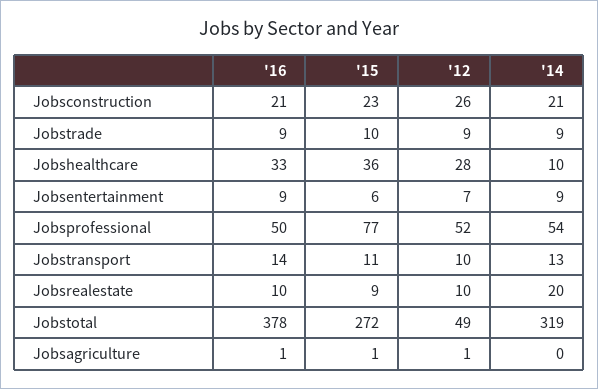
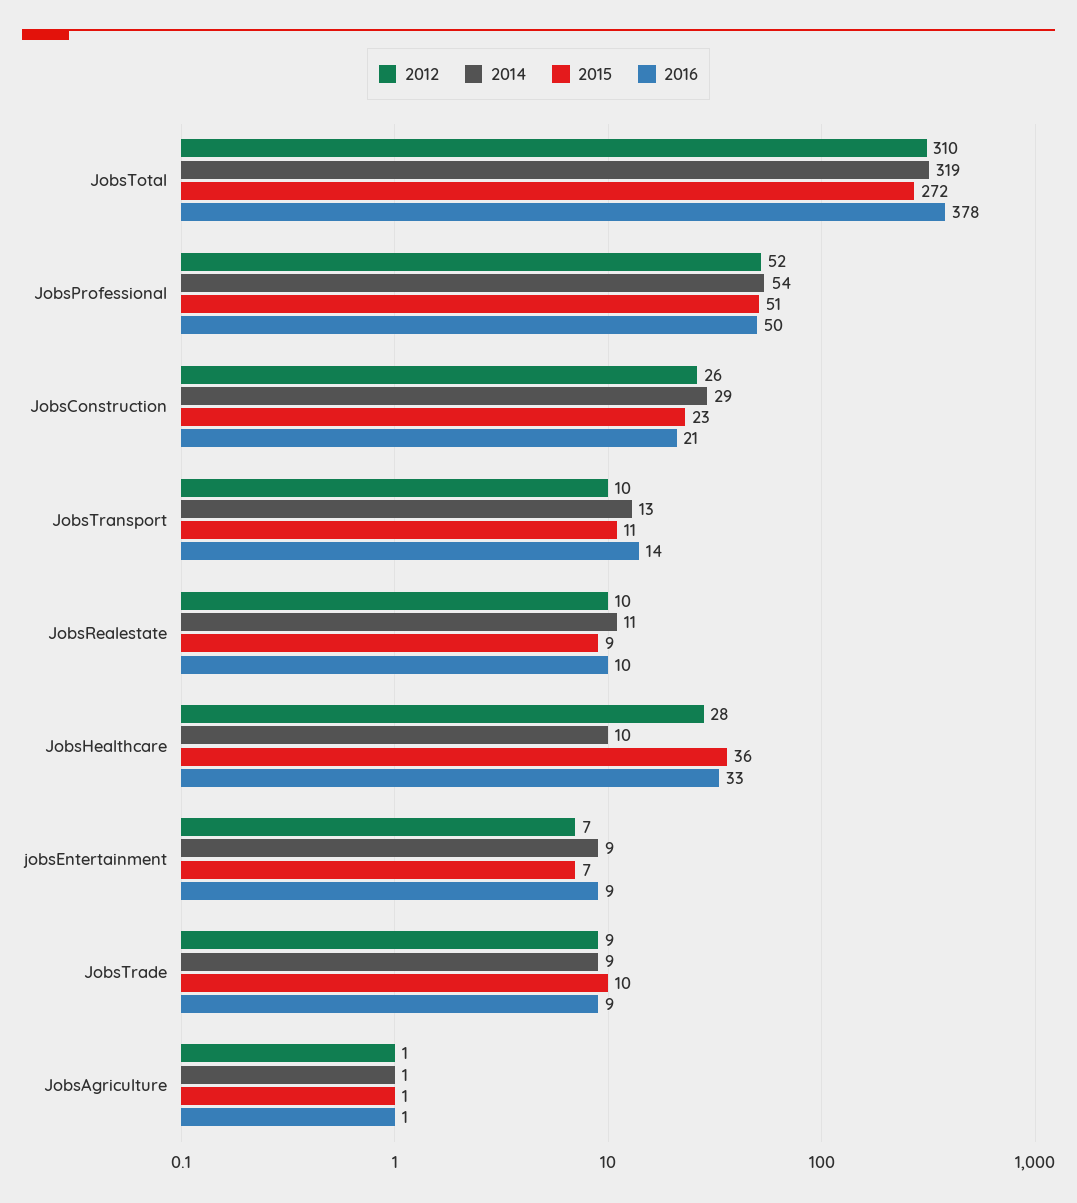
'14, Jobsconstruction: 21 -> 29
'15, Jobsentertainment: 6 -> 7
'15, Jobsprofessional: 77 -> 51
'14, Jobsrealestate: 20 -> 11
'12, Jobstotal: 49 -> 310
'14, Jobsagriculture: 0 -> 1

